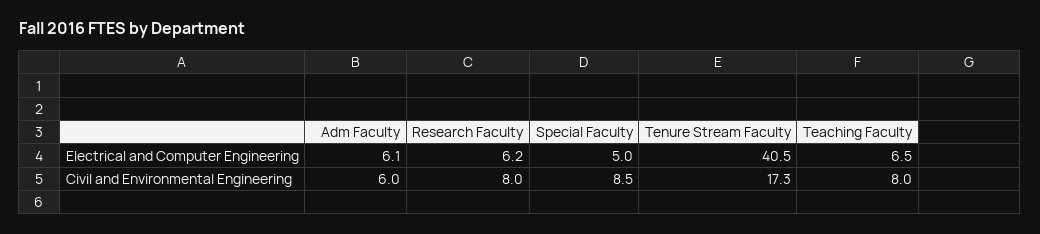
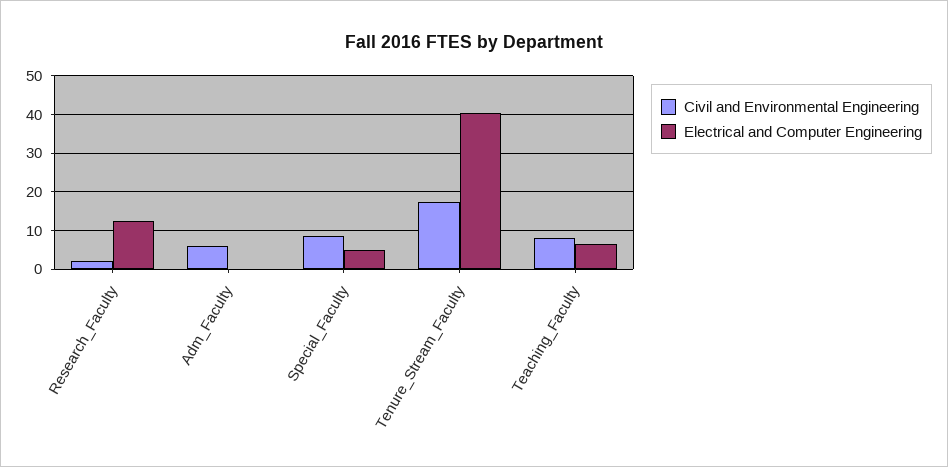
Electrical and Computer Engineering, Adm Faculty: 6.1 -> 0
Electrical and Computer Engineering, Research Faculty: 6.2 -> 12
Civil and Environmental Engineering, Research Faculty: 8 -> 2

